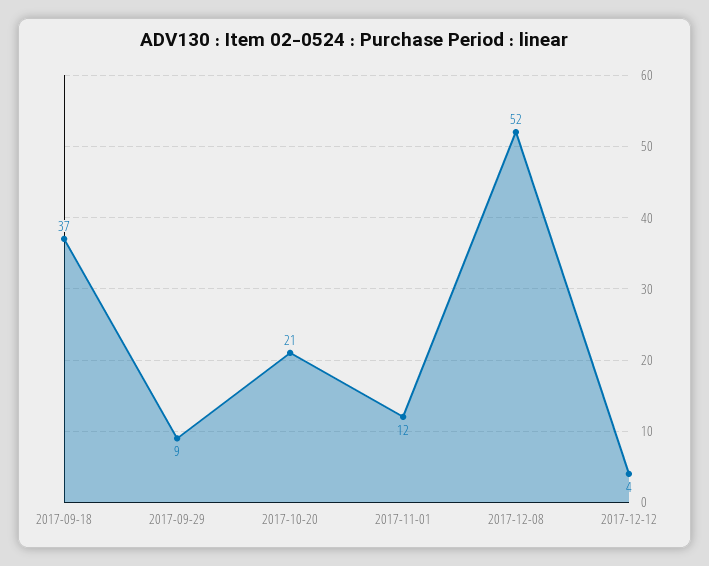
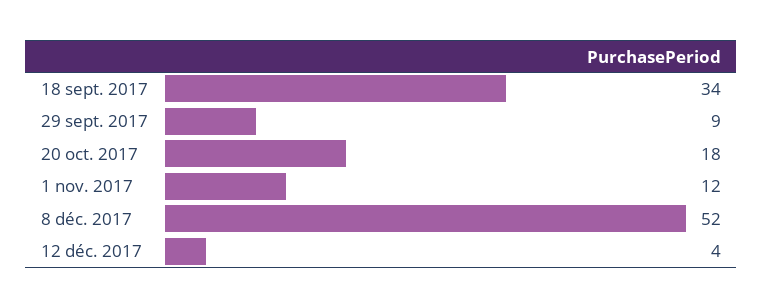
2017-09-18: 37 -> 34
2017-10-20: 21 -> 18

